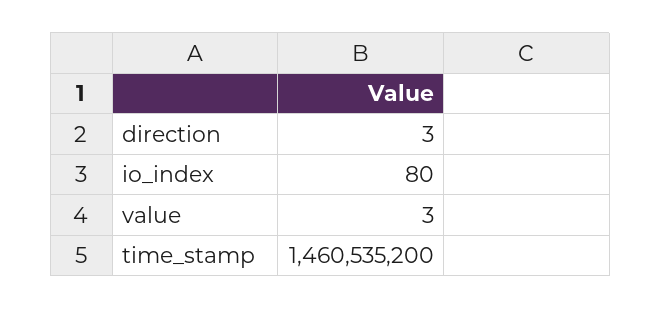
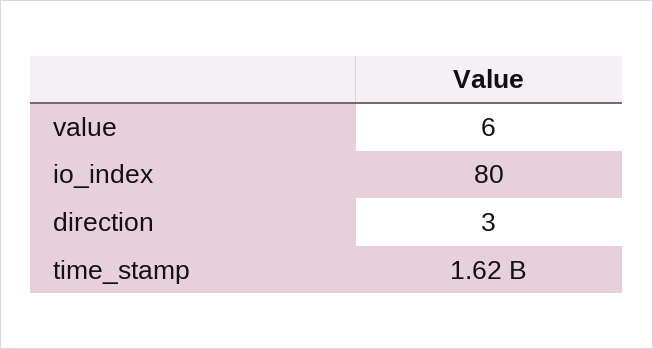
value: 3 -> 6
time_stamp: 1460535200 -> 1620000000

